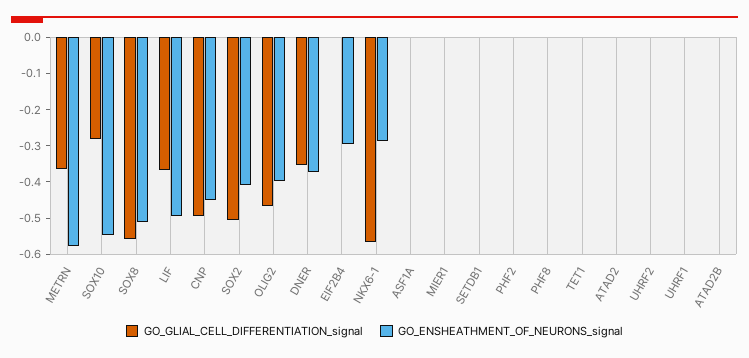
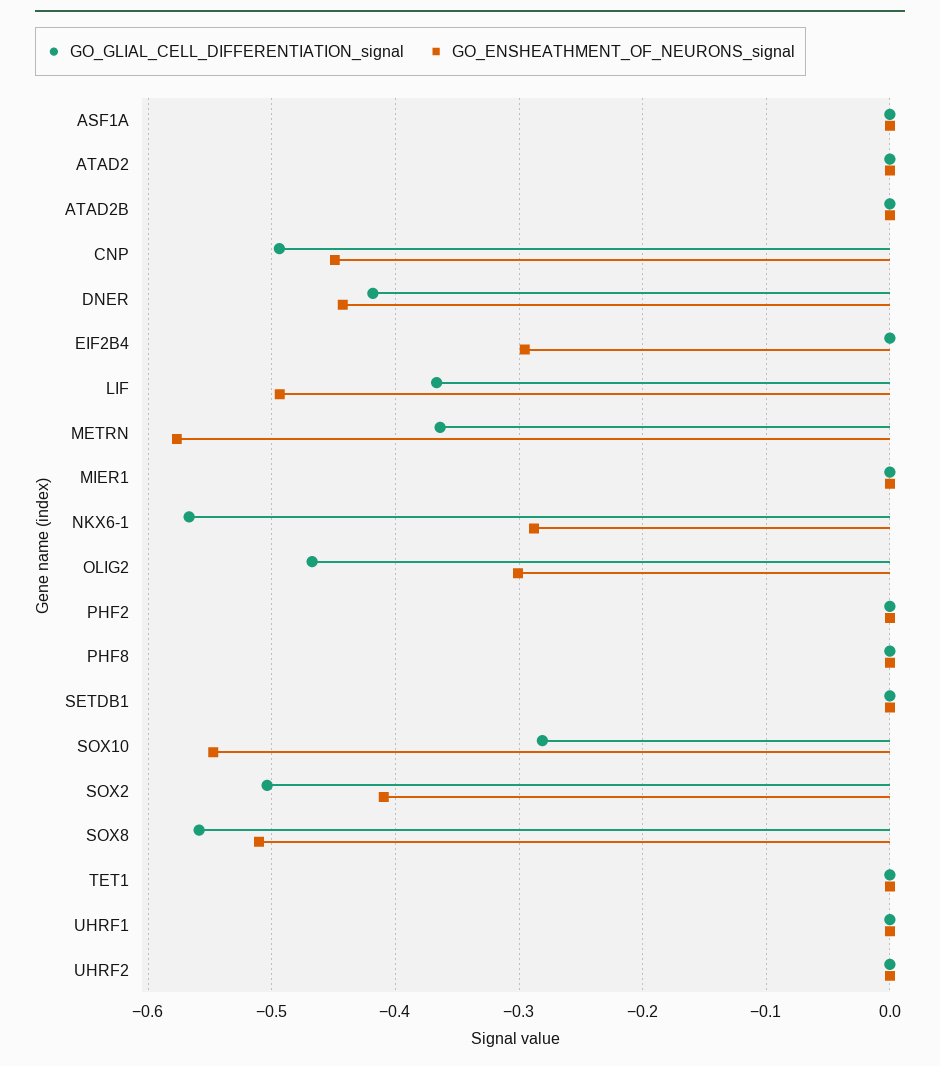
GO_ENSHEATHMENT_OF_NEURONS_signal, OLIG2: -0.4 -> -0.3
GO_GLIAL_CELL_DIFFERENTIATION_signal, DNER: -0.35 -> -0.42
GO_ENSHEATHMENT_OF_NEURONS_signal, DNER: -0.375 -> -0.44

